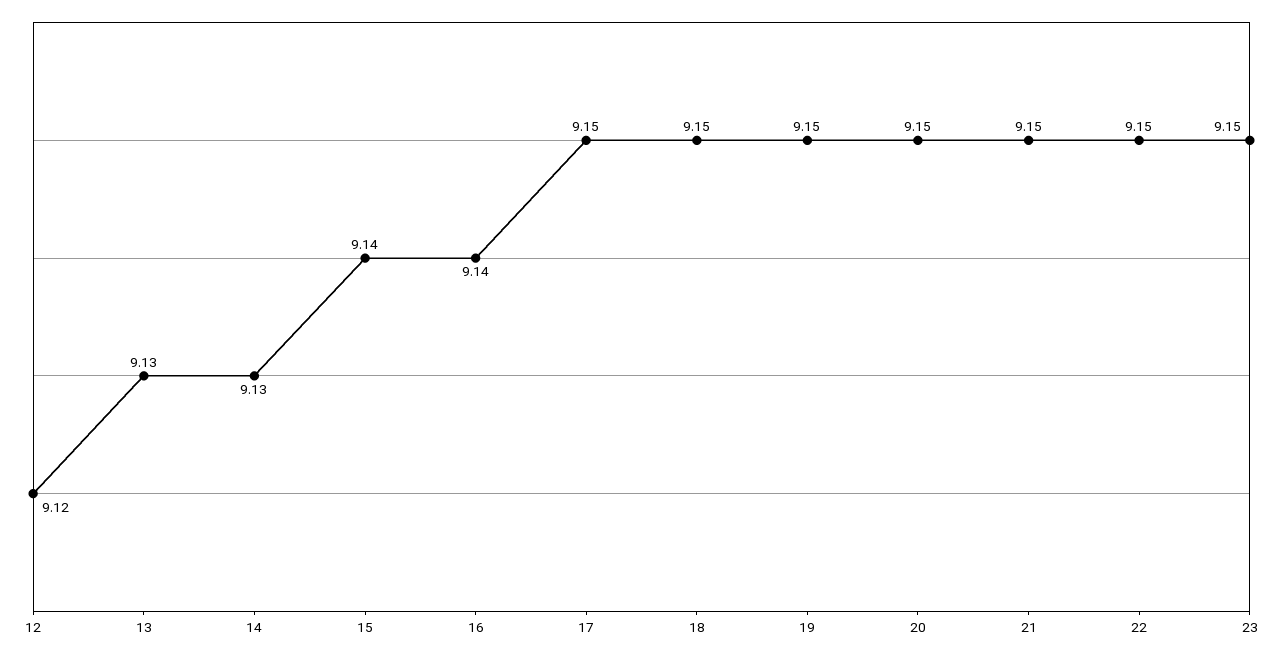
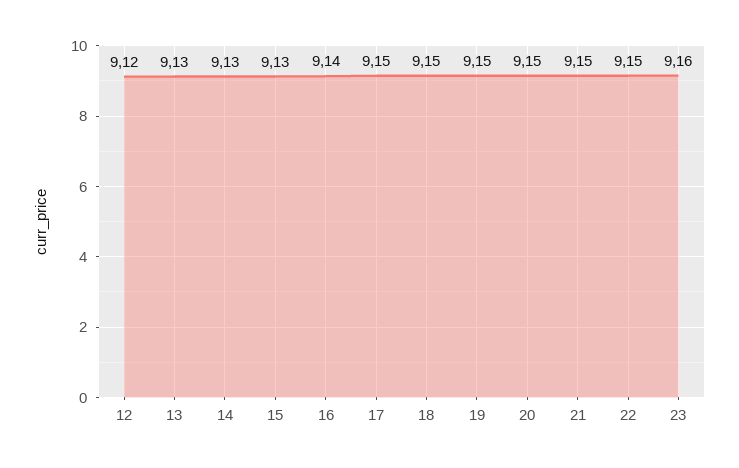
15: 9.14 -> 9.13
23: 9.15 -> 9.16

